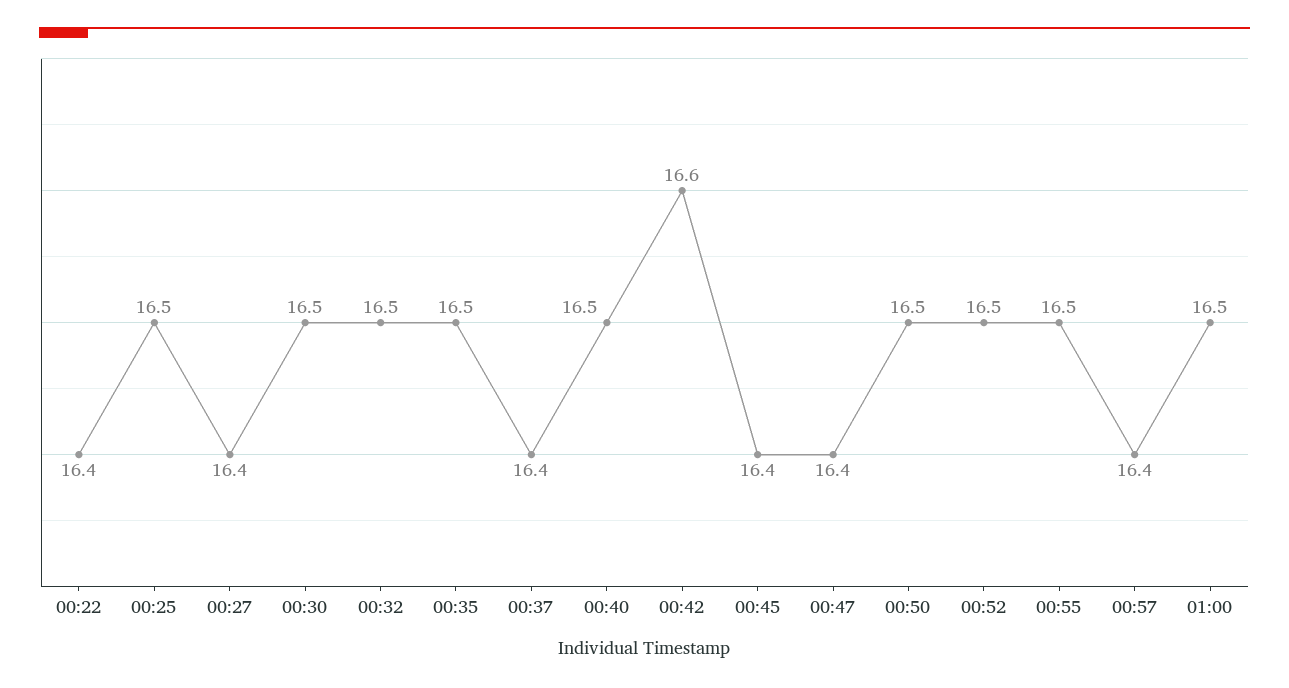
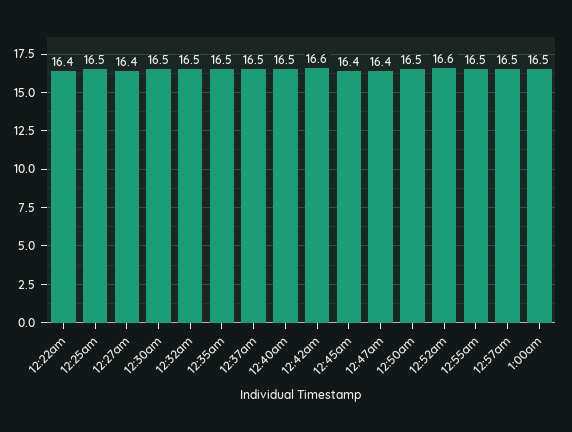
00:37: 16.4 -> 16.5
00:52: 16.5 -> 16.6
00:57: 16.4 -> 16.5

